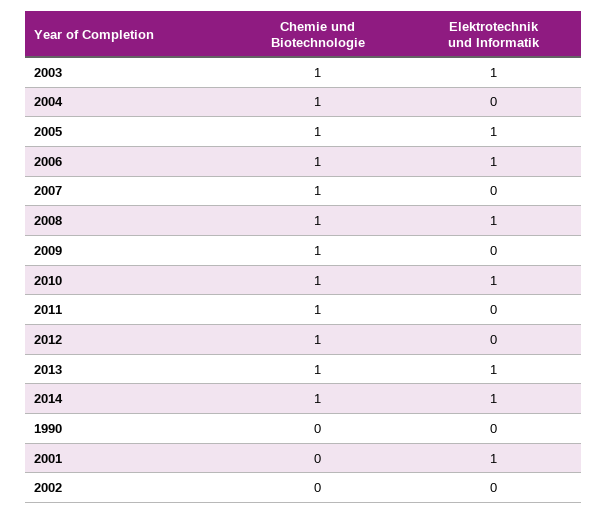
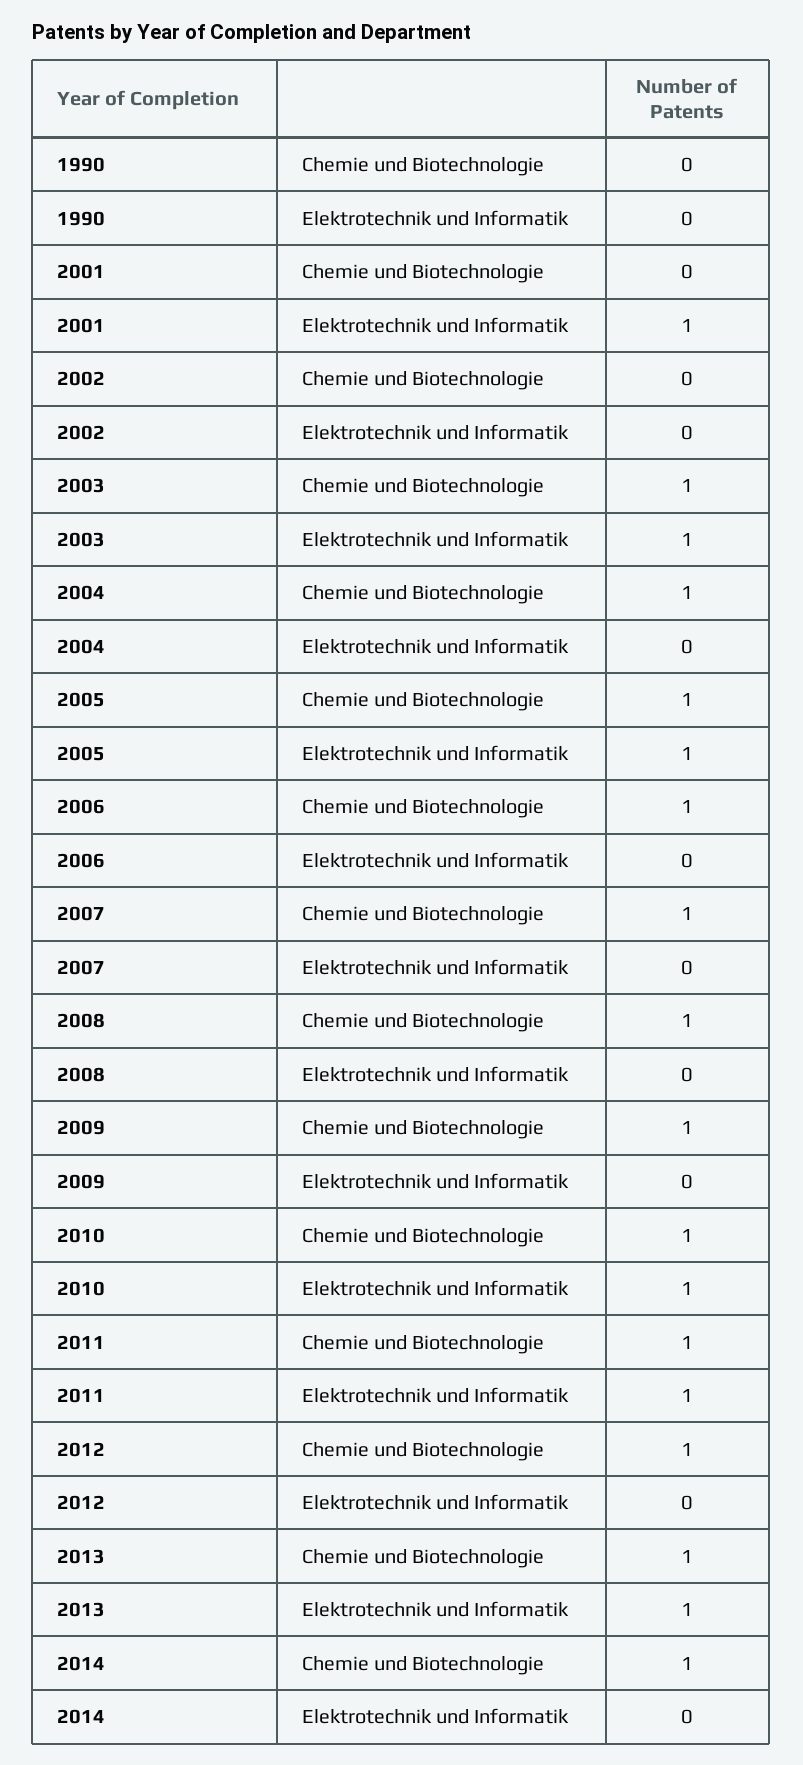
Elektrotechnik und Informatik, 2006: 1 -> 0
Elektrotechnik und Informatik, 2008: 1 -> 0
Elektrotechnik und Informatik, 2011: 0 -> 1
Elektrotechnik und Informatik, 2014: 1 -> 0

